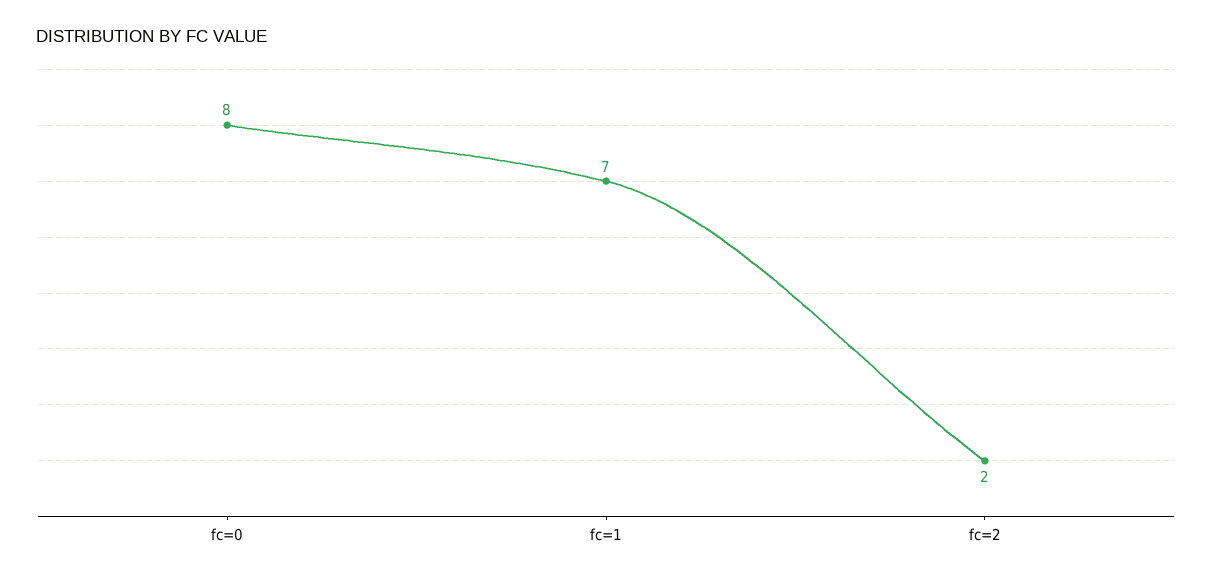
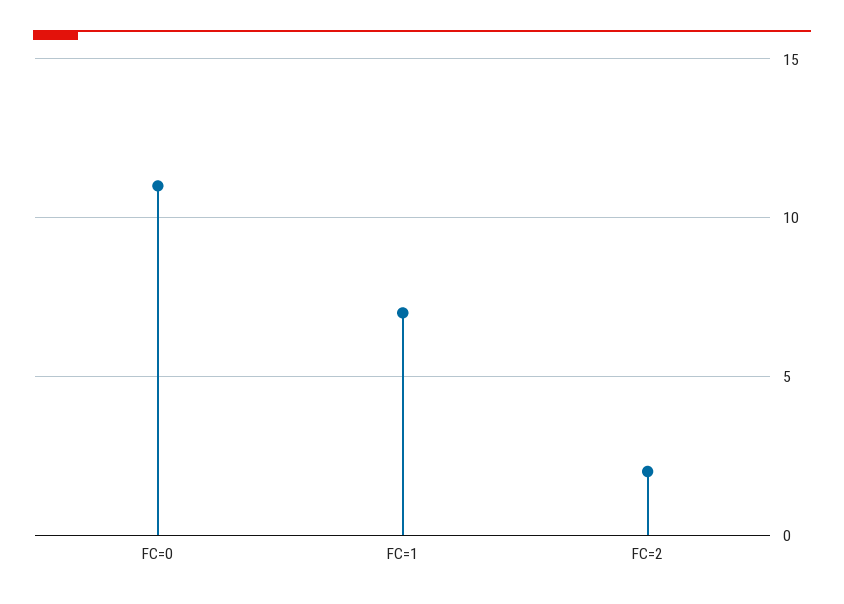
fc=0: 8 -> 11

